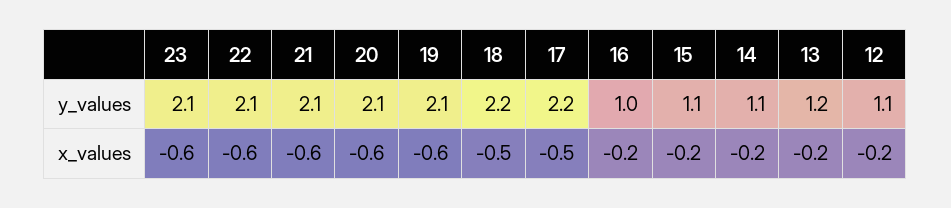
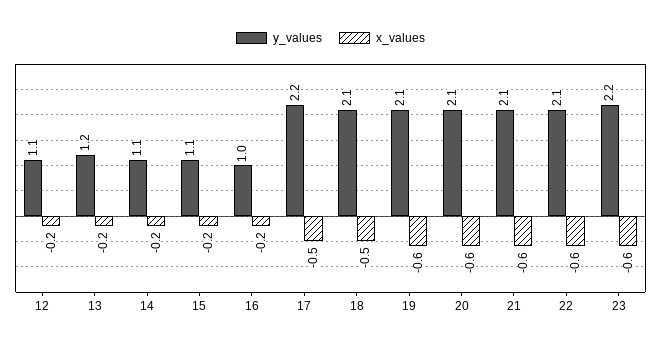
y_values, 23: 2.1 -> 2.2
y_values, 18: 2.2 -> 2.1

